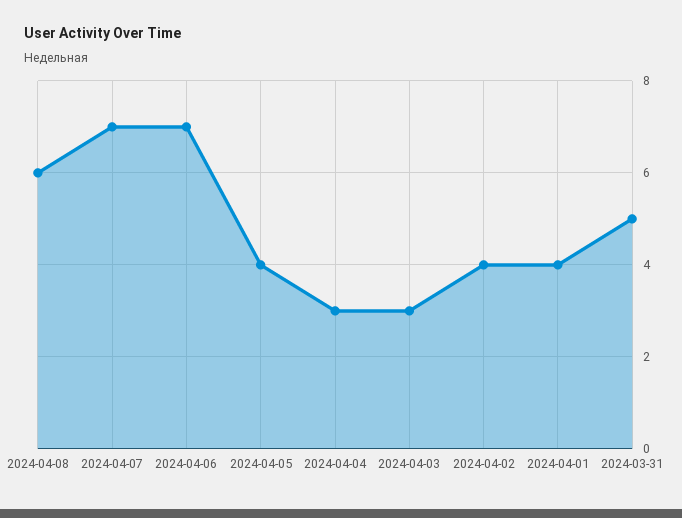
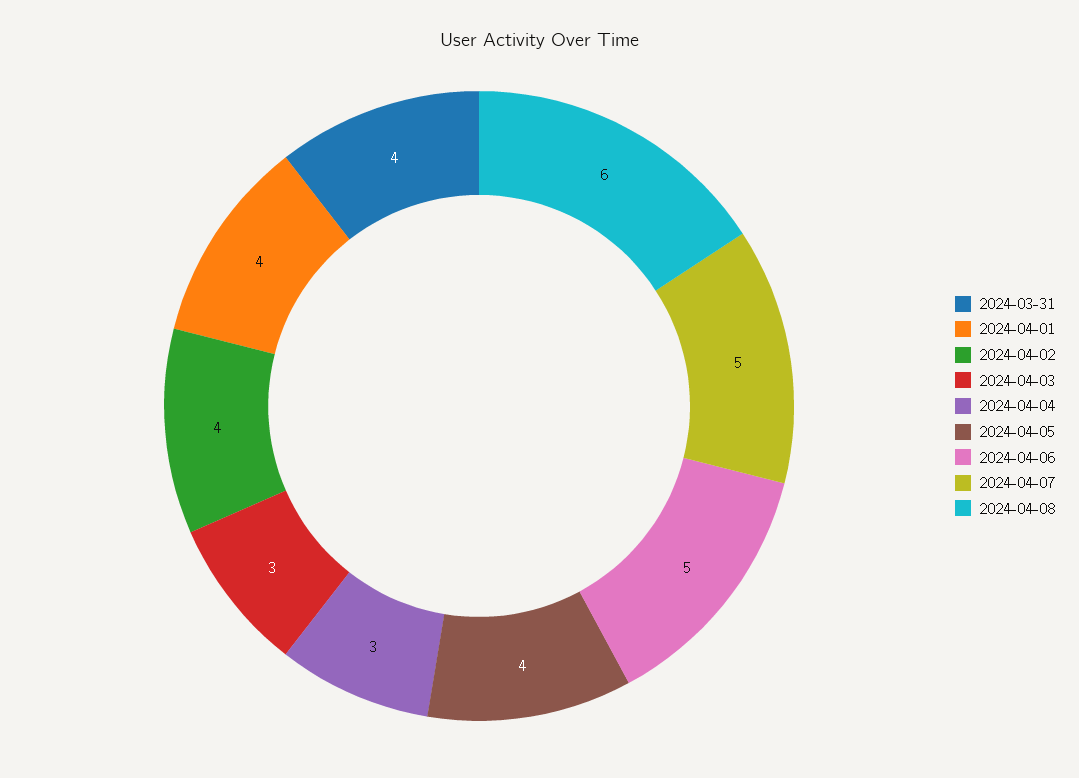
2024-04-07: 7 -> 5
2024-04-06: 7 -> 5
2024-03-31: 5 -> 4

